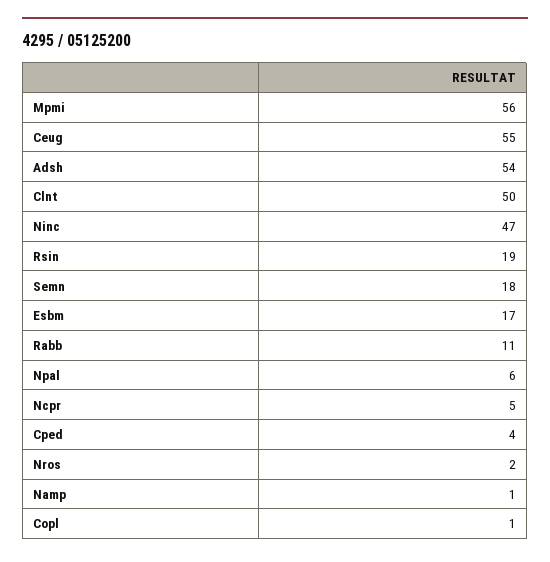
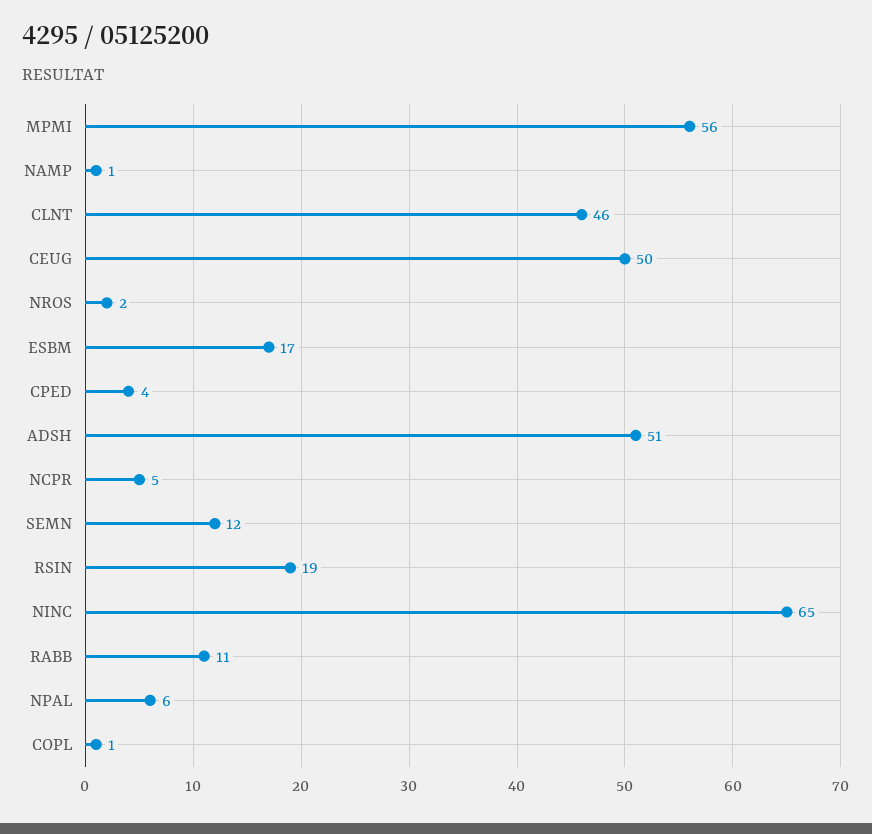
Ceug: 55 -> 50
Adsh: 54 -> 51
Clnt: 50 -> 46
Ninc: 47 -> 65
Semn: 18 -> 12

